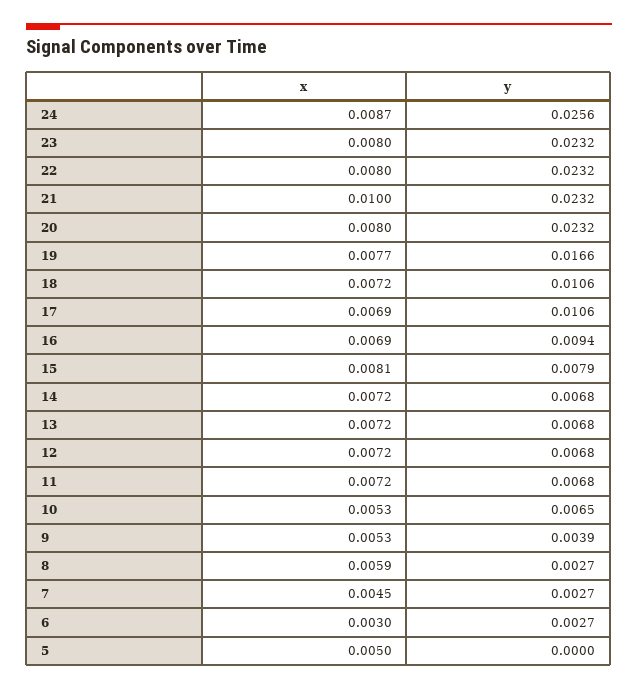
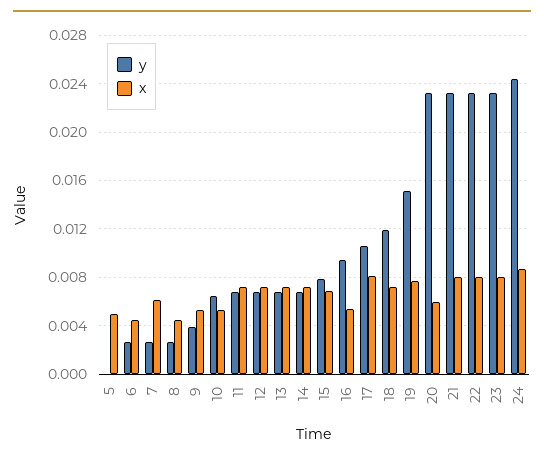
y, 24: 0.0256 -> 0.0245
x, 21: 0.01 -> 0.008
x, 20: 0.008 -> 0.006
y, 19: 0.0166 -> 0.015
y, 18: 0.0106 -> 0.012
x, 17: 0.0069 -> 0.008
x, 16: 0.0069 -> 0.0055
x, 15: 0.0081 -> 0.007
x, 8: 0.0059 -> 0.0045
x, 7: 0.0045 -> 0.006
x, 6: 0.003 -> 0.0045

